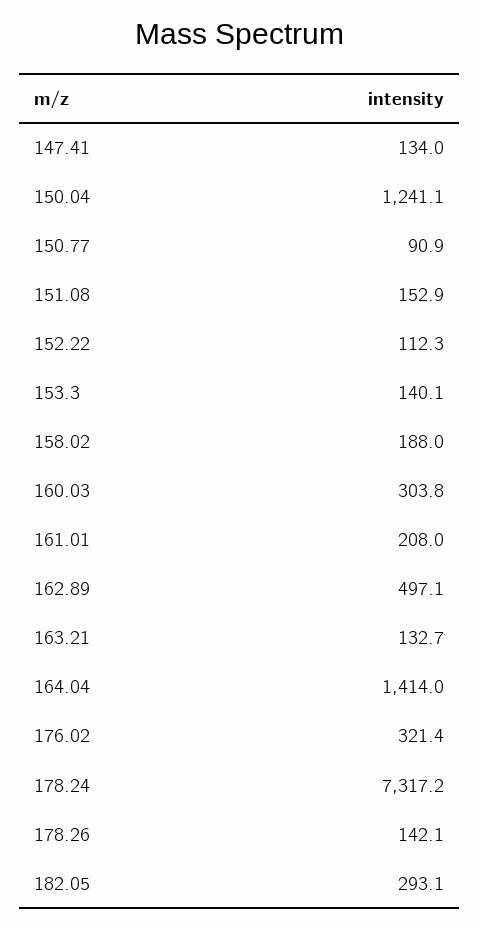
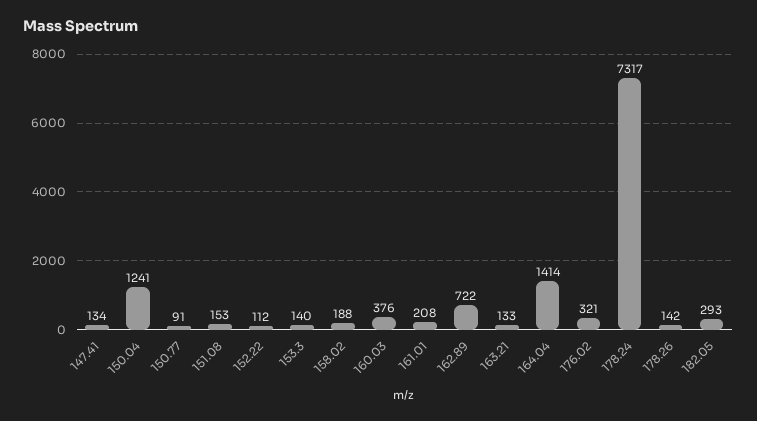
160.03: 303.8 -> 376
162.89: 497.1 -> 722

